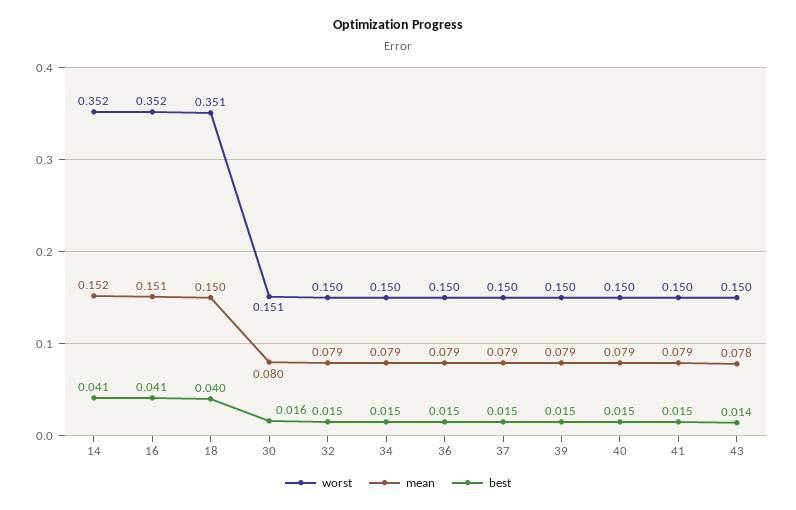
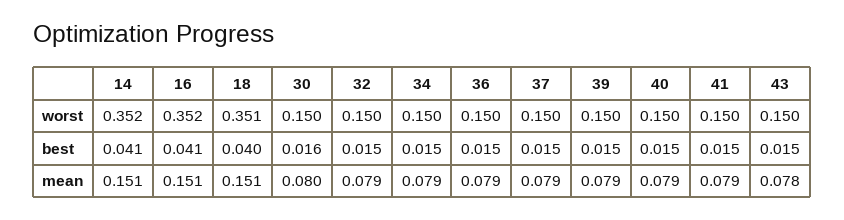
mean, 14: 0.152 -> 0.151
mean, 18: 0.15 -> 0.151
worst, 30: 0.151 -> 0.15
best, 43: 0.014 -> 0.015

